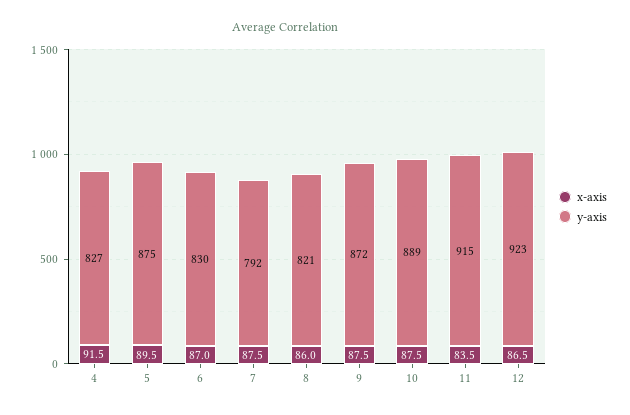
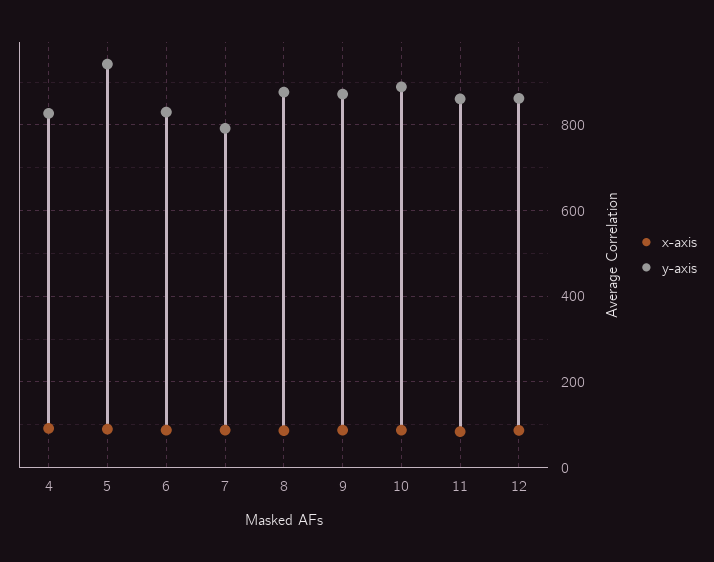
y-axis, 5: 875 -> 940
y-axis, 8: 821 -> 880
y-axis, 11: 915 -> 860
y-axis, 12: 923 -> 860

